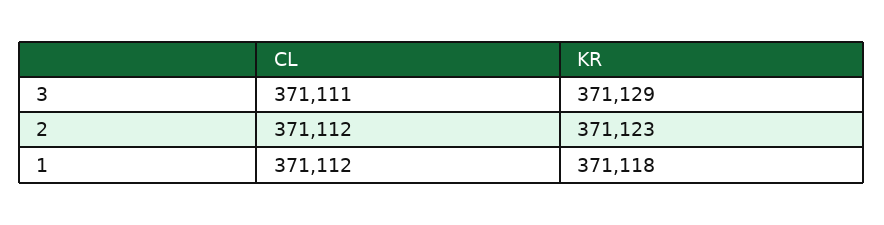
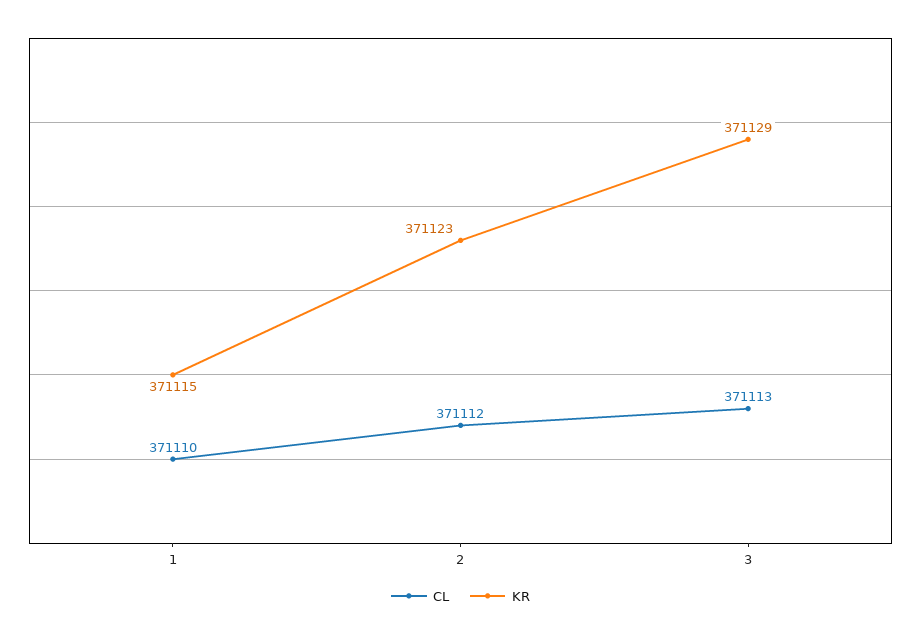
CL, 3: 371111 -> 371113
CL, 1: 371112 -> 371110
KR, 1: 371118 -> 371115

